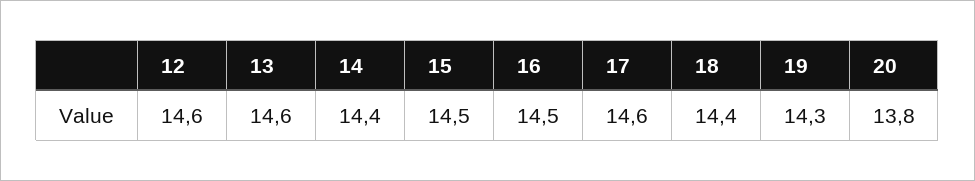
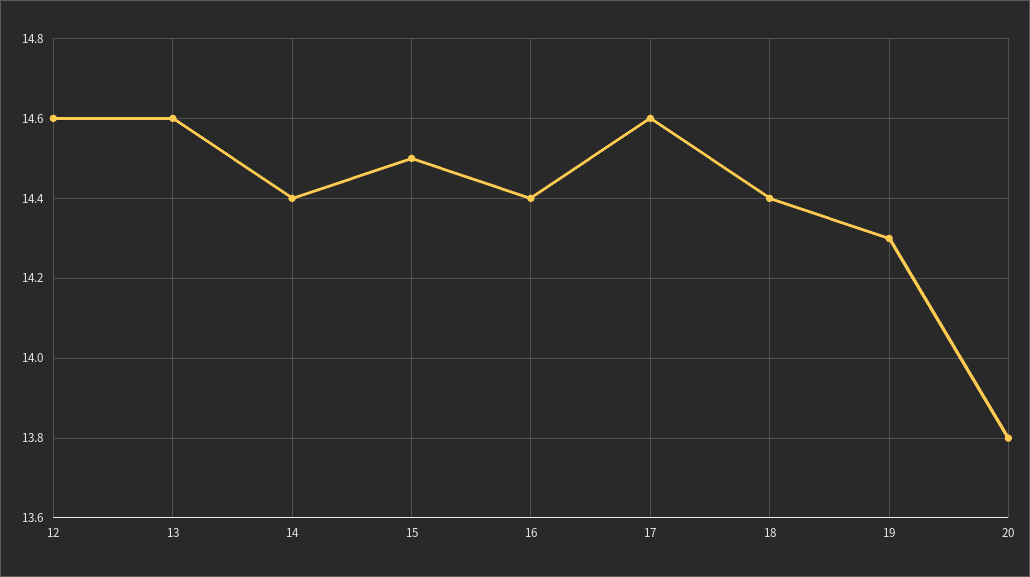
16: 14.5 -> 14.4

